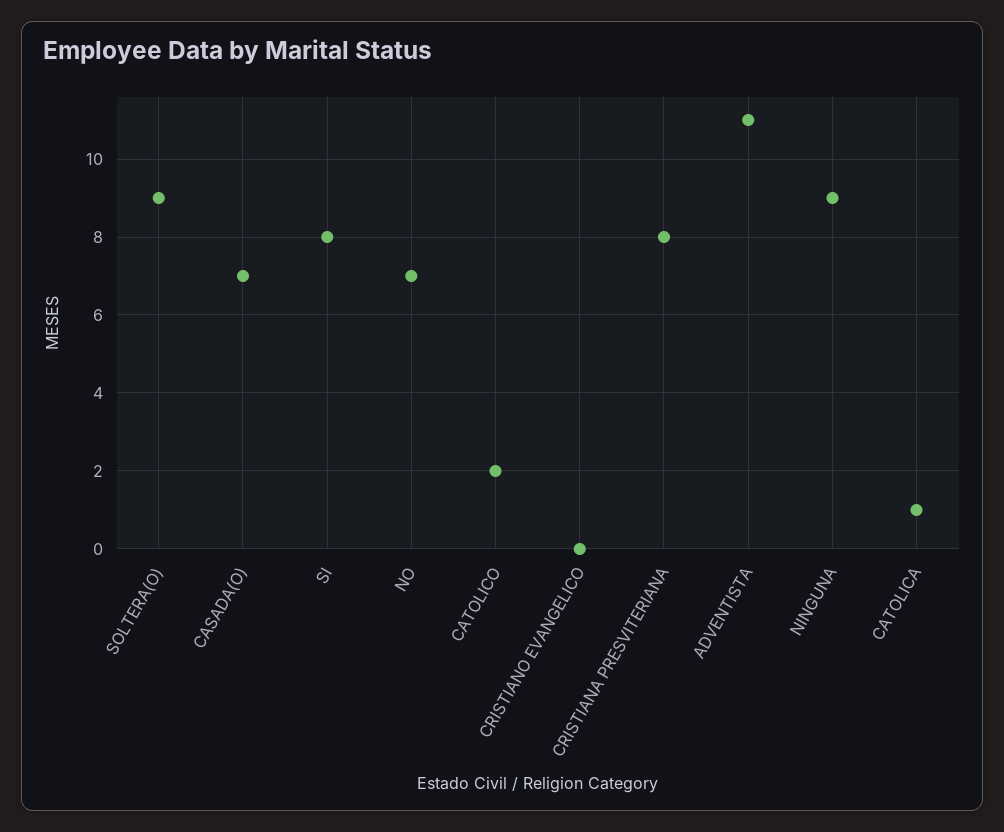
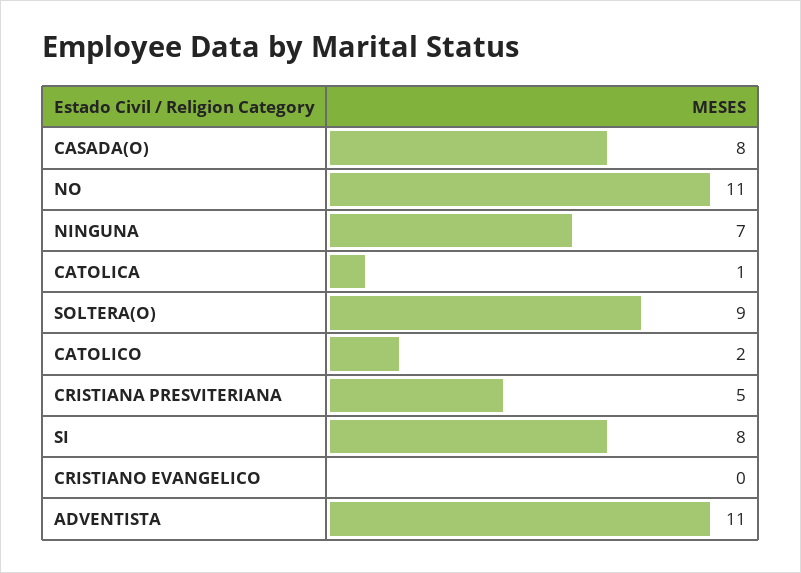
CASADA(O): 7 -> 8
NO: 7 -> 11
CRISTIANA PRESVITERIANA: 8 -> 5
NINGUNA: 9 -> 7

